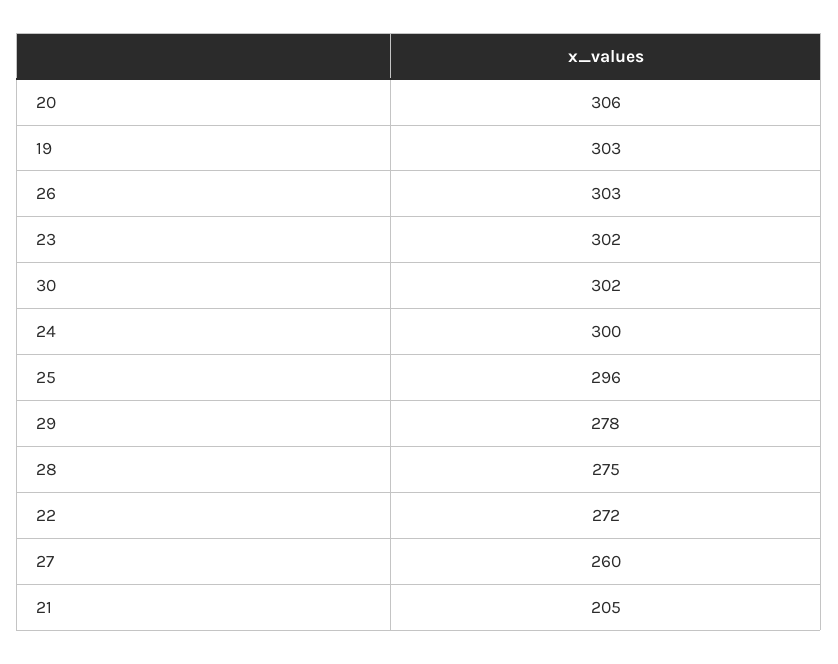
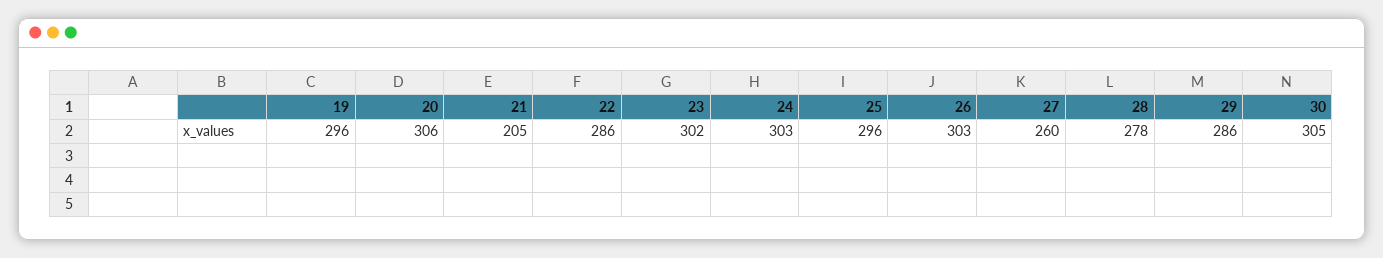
19: 303 -> 296
30: 302 -> 305
24: 300 -> 303
29: 278 -> 286
28: 275 -> 278
22: 272 -> 286

